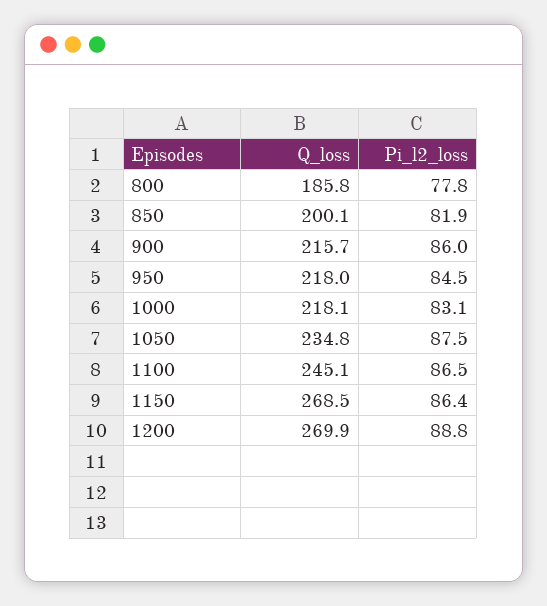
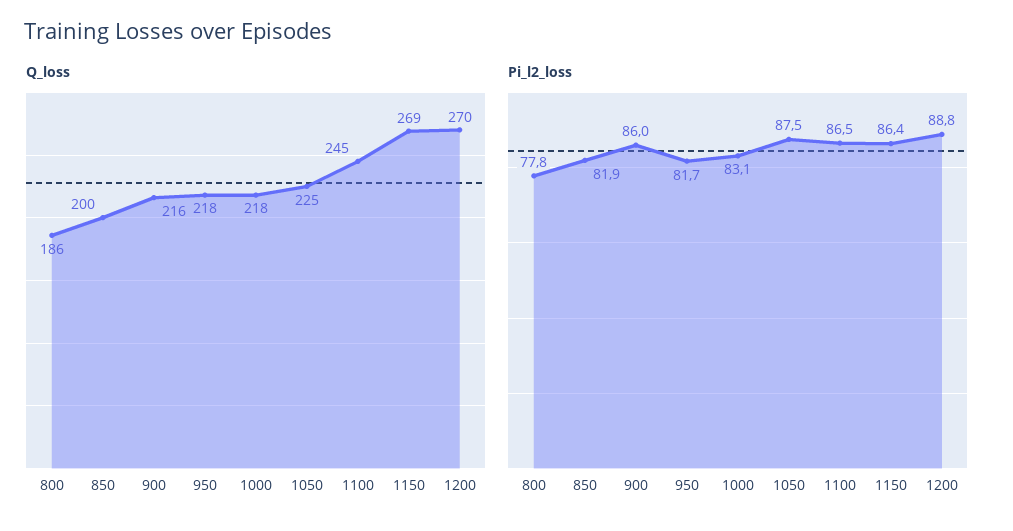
Pi_l2_loss, 950: 84.5 -> 81.7
Q_loss, 1050: 234.8 -> 225

